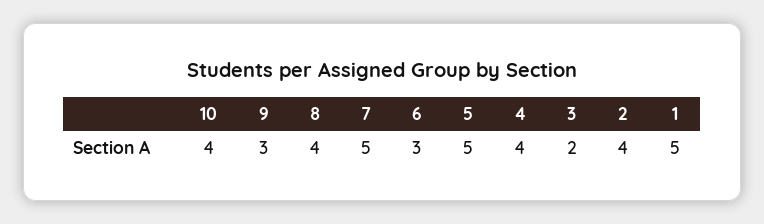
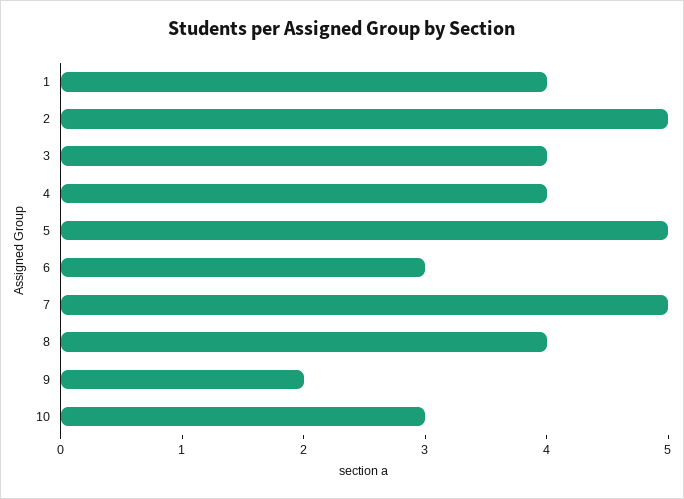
10: 4 -> 3
9: 3 -> 2
3: 2 -> 4
2: 4 -> 5
1: 5 -> 4

